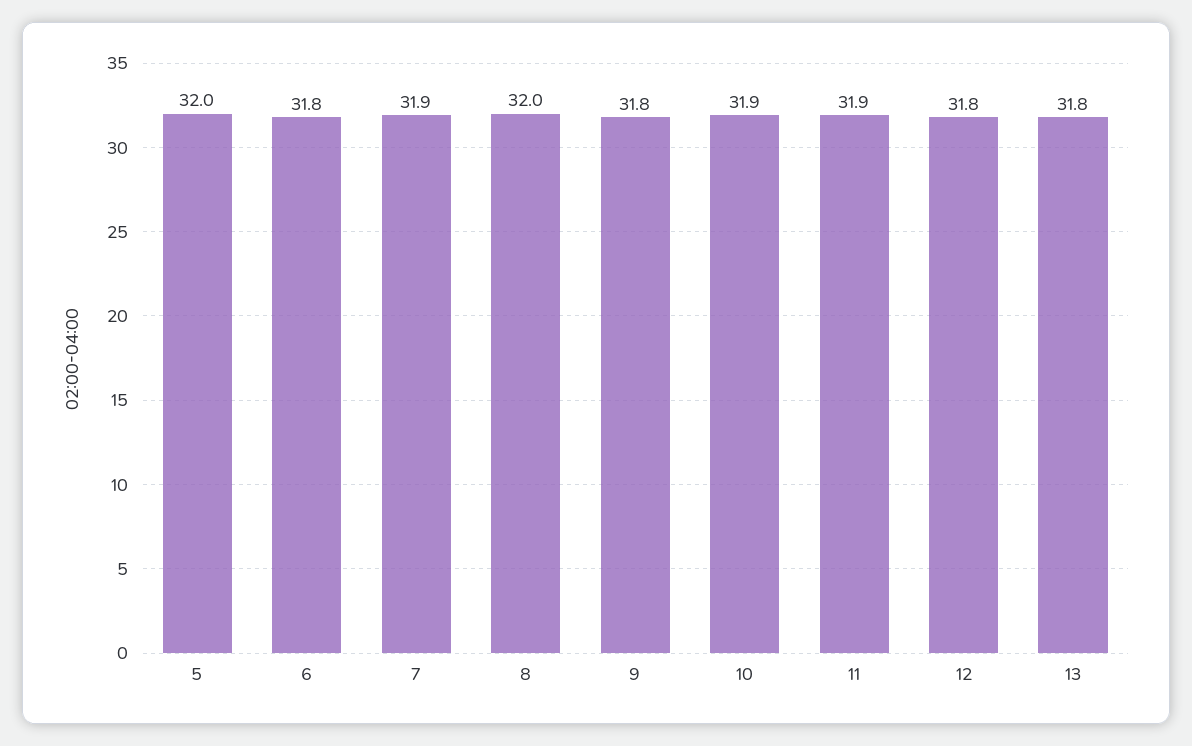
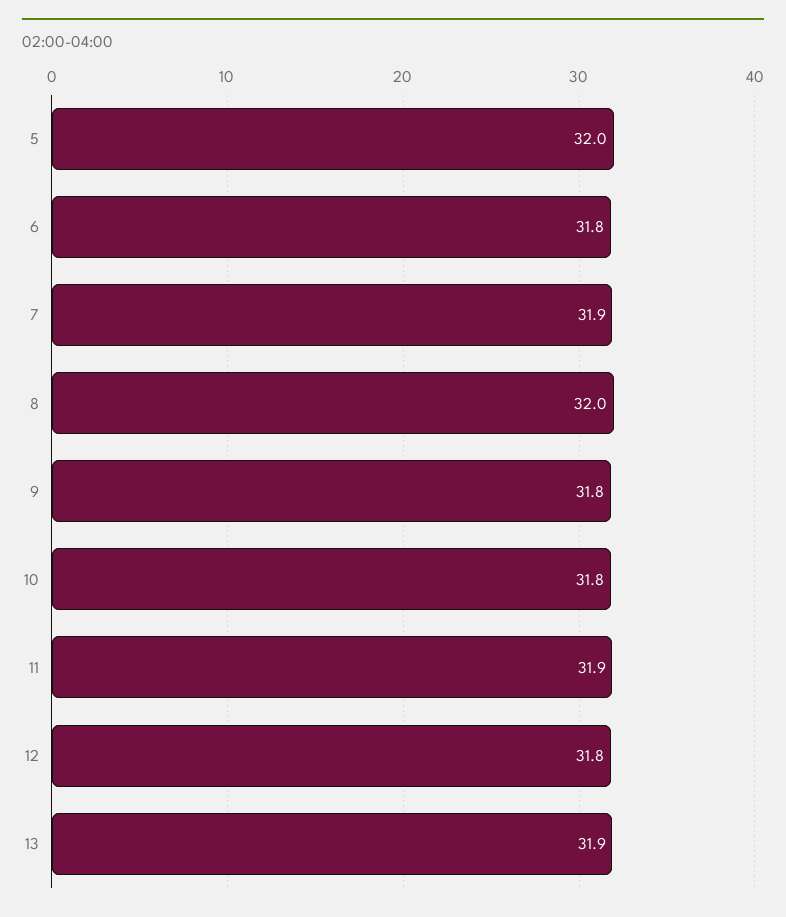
10: 31.9 -> 31.8
13: 31.8 -> 31.9

